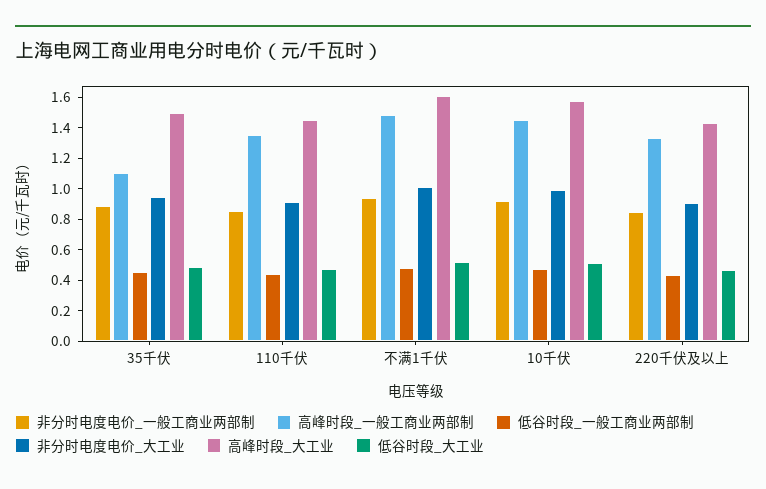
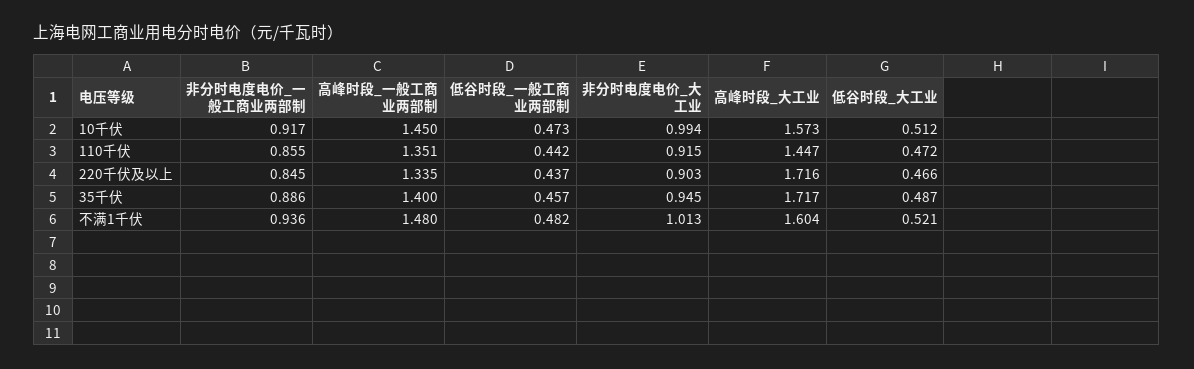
高峰时段_一般工商业两部制, 35千伏: 1.1 -> 1.4
高峰时段_大工业, 35千伏: 1.5 -> 1.717
高峰时段_大工业, 220千伏及以上: 1.4 -> 1.716

